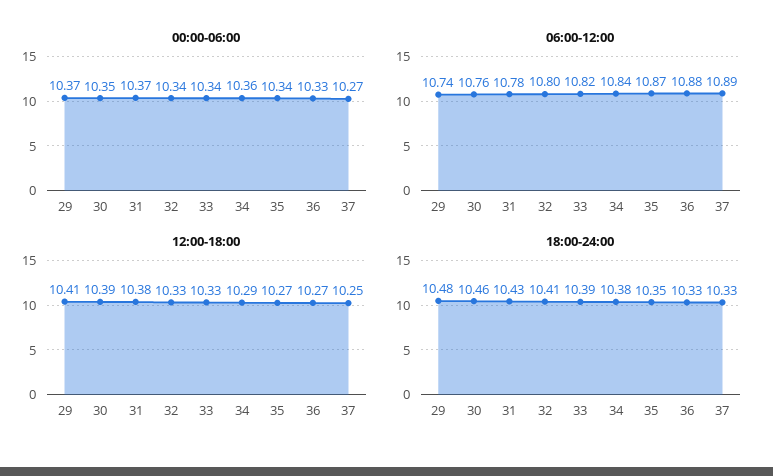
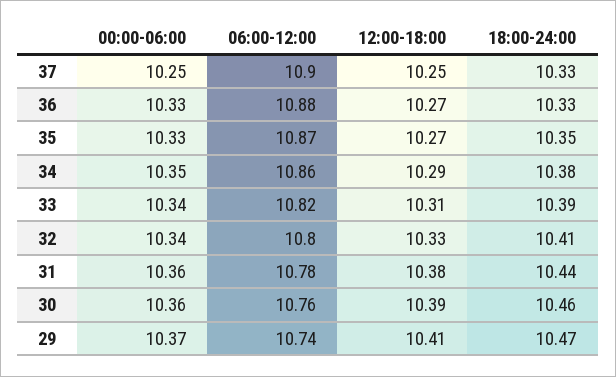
00:00-06:00, 30: 10.35 -> 10.36
00:00-06:00, 31: 10.37 -> 10.36
00:00-06:00, 34: 10.36 -> 10.35
00:00-06:00, 35: 10.34 -> 10.33
00:00-06:00, 37: 10.27 -> 10.25
06:00-12:00, 34: 10.84 -> 10.86
06:00-12:00, 37: 10.89 -> 10.9
12:00-18:00, 33: 10.33 -> 10.31
18:00-24:00, 29: 10.48 -> 10.47
18:00-24:00, 31: 10.43 -> 10.44

